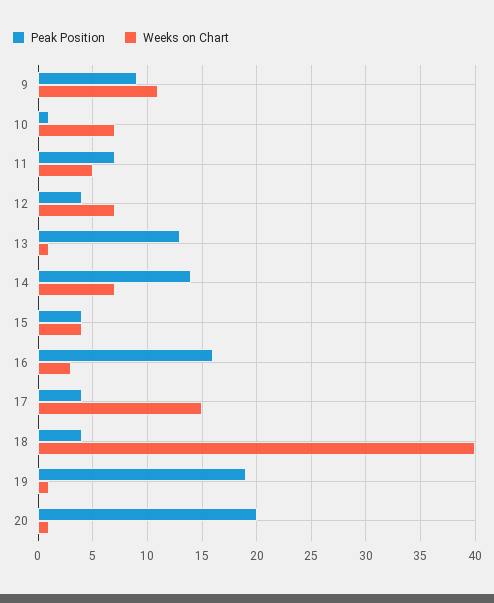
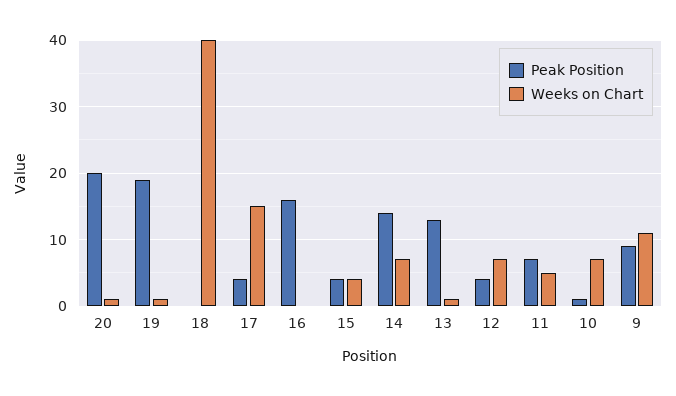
Weeks on Chart, 16: 3 -> 0
Peak Position, 18: 4 -> 0

